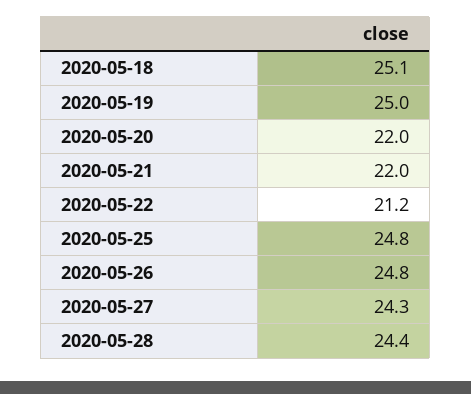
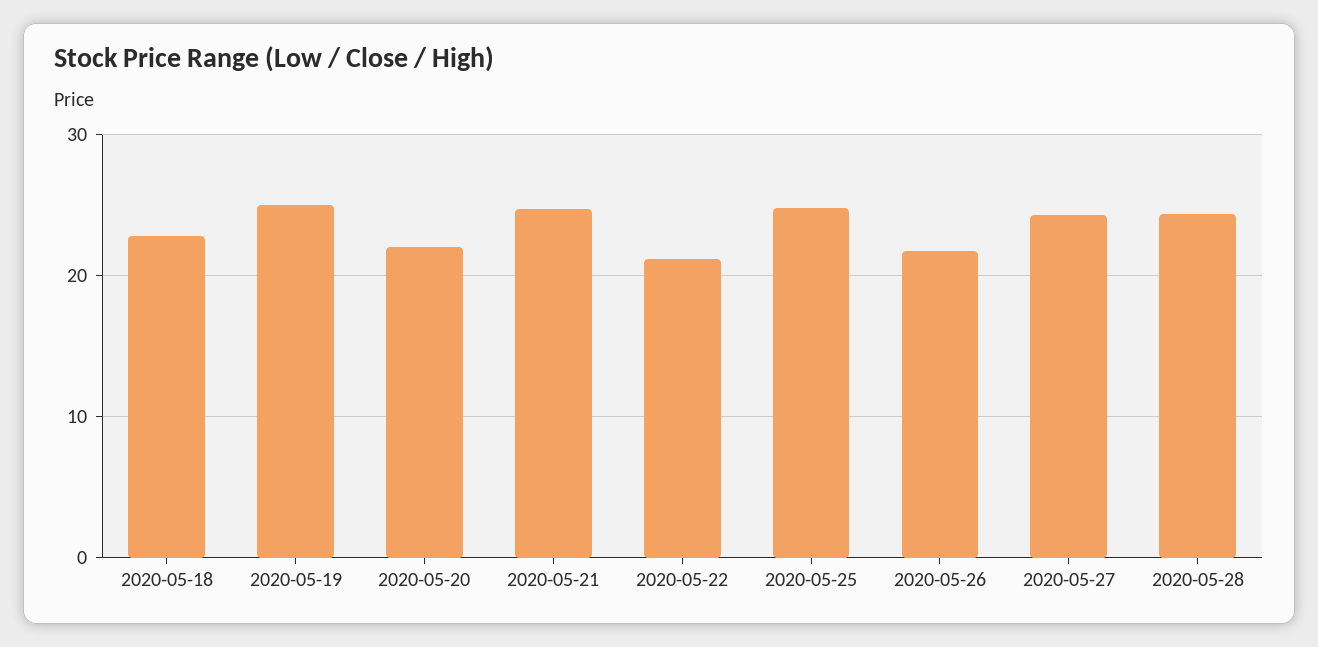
2020-05-18: 25.1 -> 23
2020-05-21: 22 -> 25
2020-05-26: 24.8 -> 22

